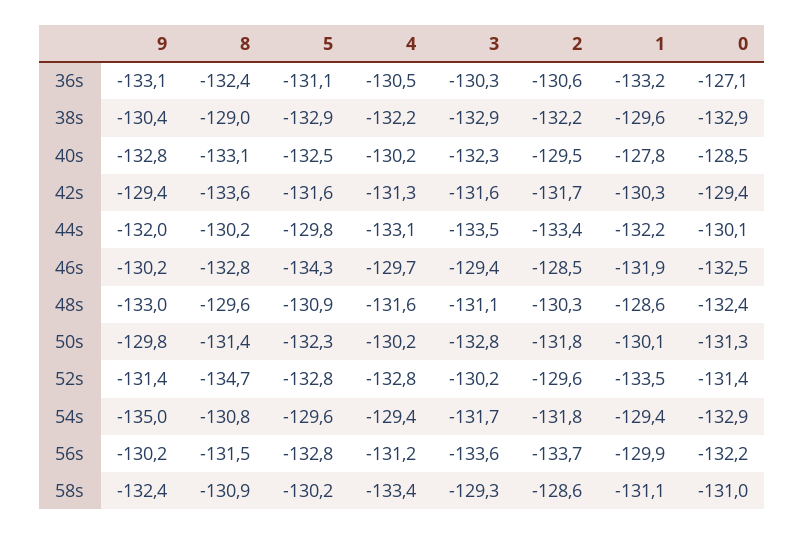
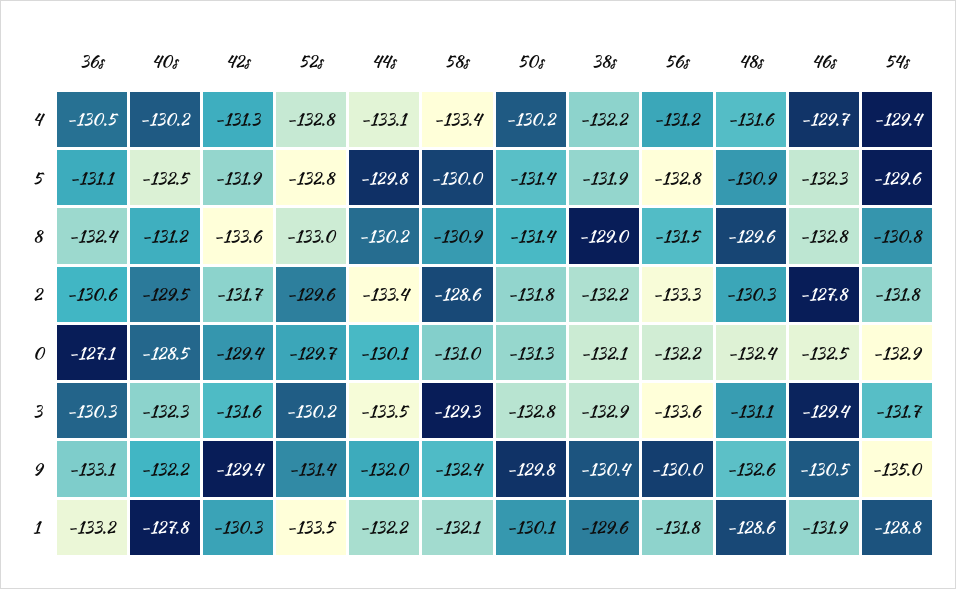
5, 38s: -132.9 -> -131.9
0, 38s: -132.9 -> -132.1
9, 40s: -132.8 -> -132.2
8, 40s: -133.1 -> -131.2
5, 42s: -131.6 -> -131.9
9, 46s: -130.2 -> -130.5
5, 46s: -134.3 -> -132.3
2, 46s: -128.5 -> -127.8
9, 48s: -133 -> -132.6
5, 50s: -132.3 -> -131.4
8, 52s: -134.7 -> -133
0, 52s: -131.4 -> -129.7
1, 54s: -129.4 -> -128.8
9, 56s: -130.2 -> -130
2, 56s: -133.7 -> -133.3
1, 56s: -129.9 -> -131.8
5, 58s: -130.2 -> -130
1, 58s: -131.1 -> -132.1

